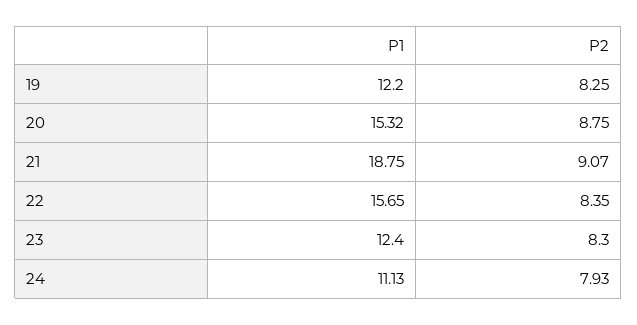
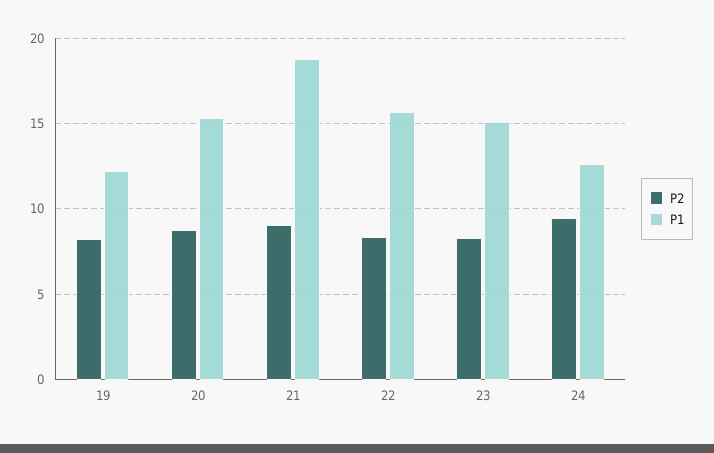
P1, 23: 12.4 -> 15
P1, 24: 11.13 -> 12.5
P2, 24: 7.93 -> 9.5

